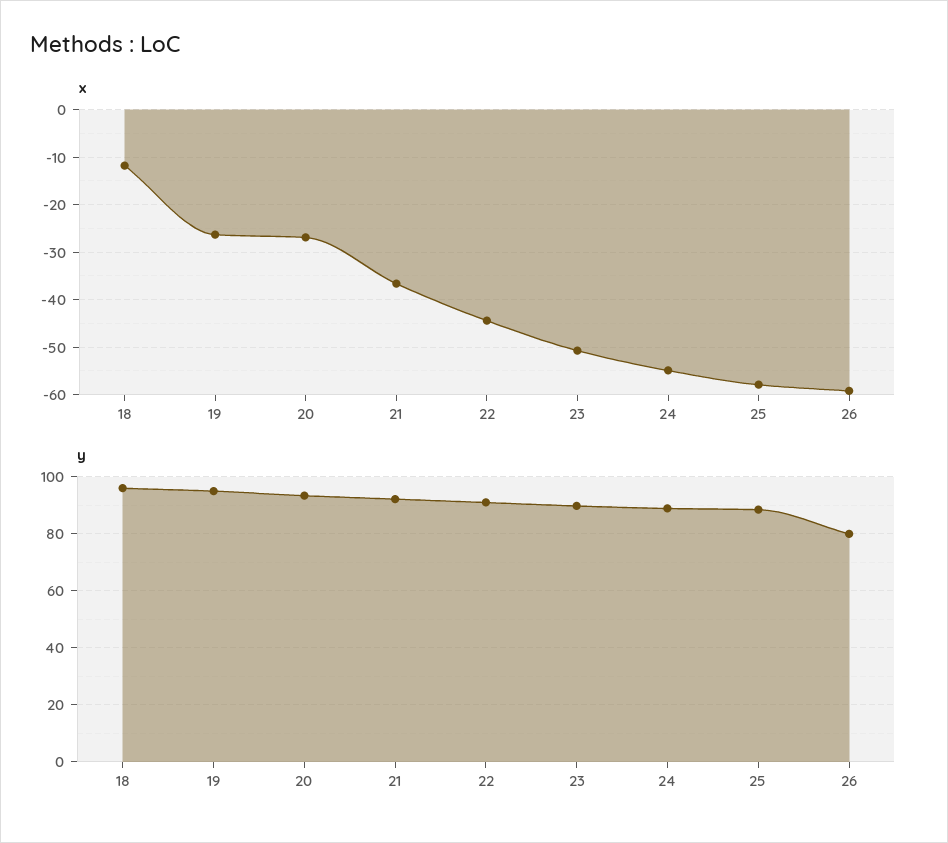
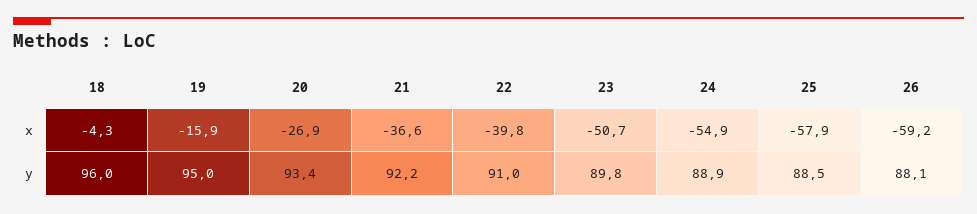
x, 18: -12 -> -4.3
x, 19: -26 -> -15.9
x, 22: -44 -> -39.8
y, 26: 80 -> 88.1

